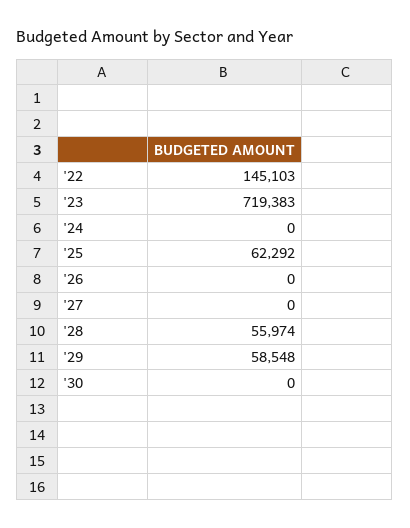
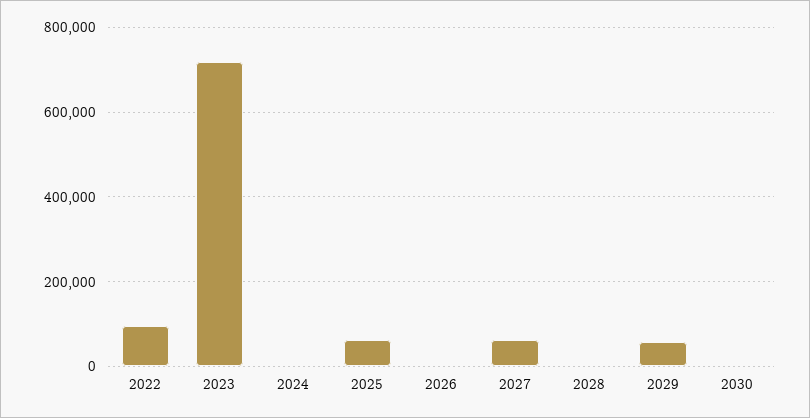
'22: 145103 -> 100000
'27: 0 -> 60000
'28: 55974 -> 0

